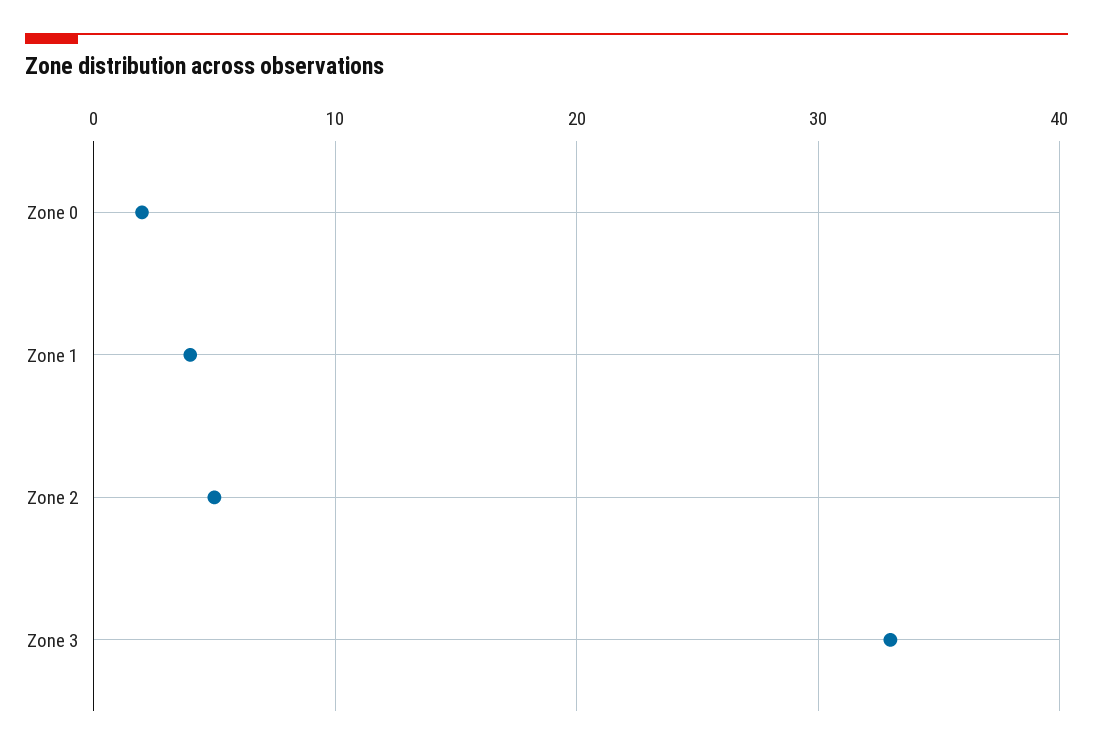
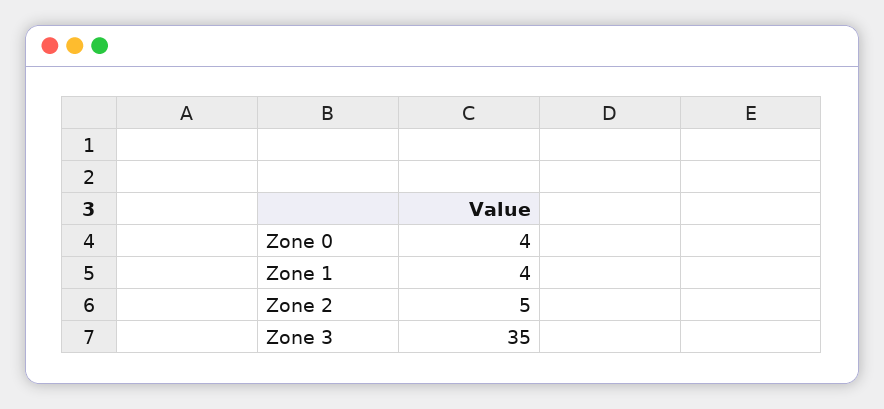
Zone 0: 2 -> 4
Zone 3: 33 -> 35

